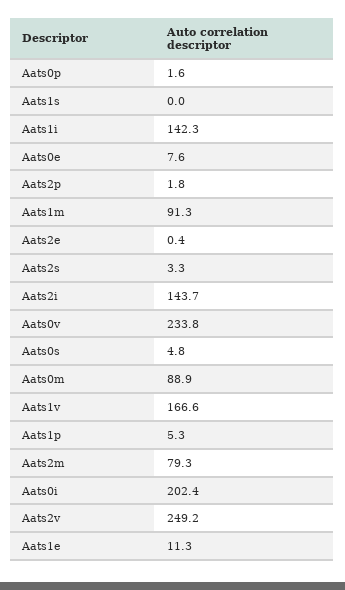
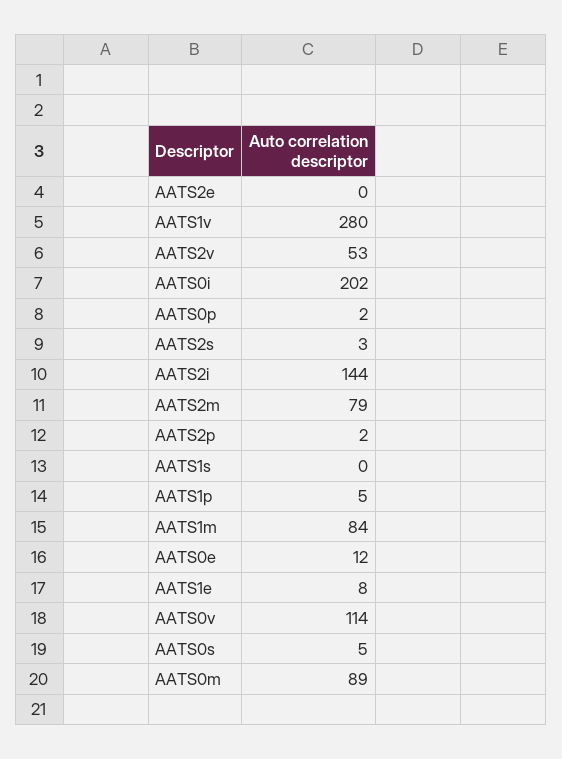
Aats1i: 142.3 -> none
Aats0e: 7.6 -> 12
Aats1m: 91.3 -> 84
Aats0v: 233.8 -> 114
Aats1v: 166.6 -> 280
Aats2v: 249.2 -> 53
Aats1e: 11.3 -> 8

